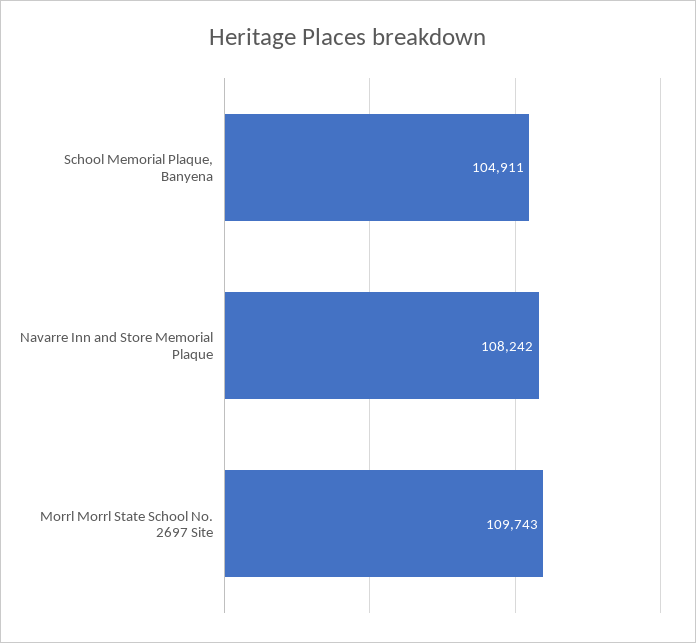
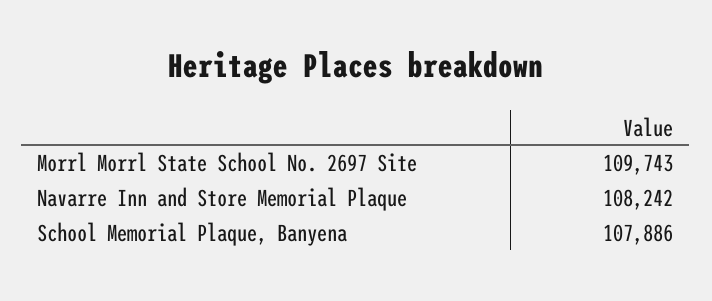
School Memorial Plaque, Banyena: 104911 -> 107886

